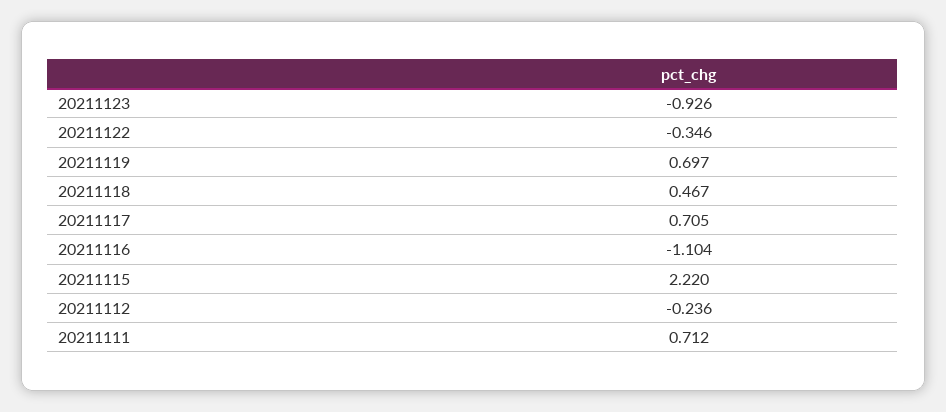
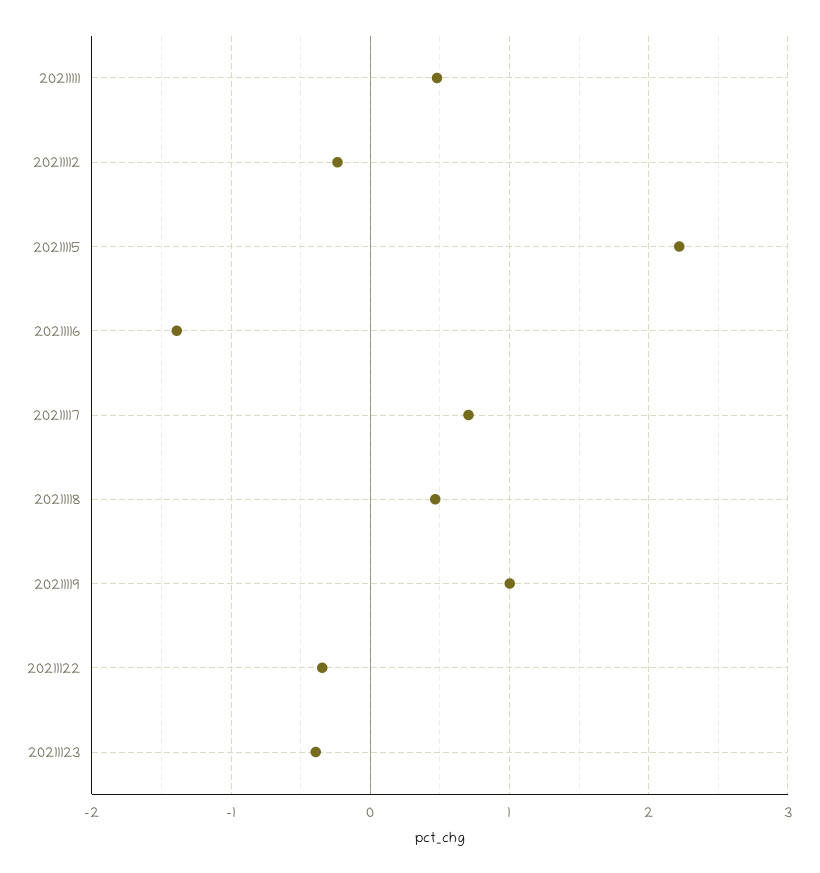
20211123: -0.926 -> -0.4
20211119: 0.697 -> 1
20211116: -1.104 -> -1.4
20211111: 0.712 -> 0.5

